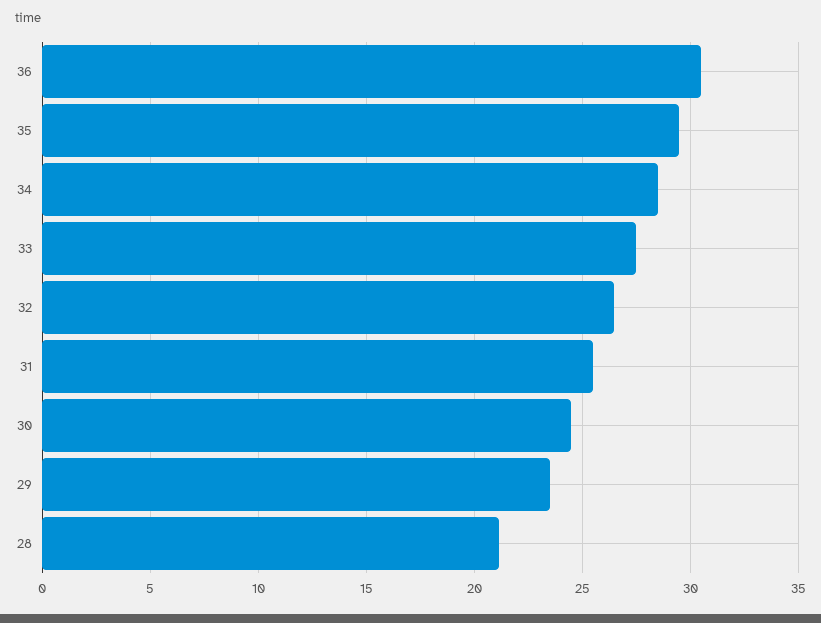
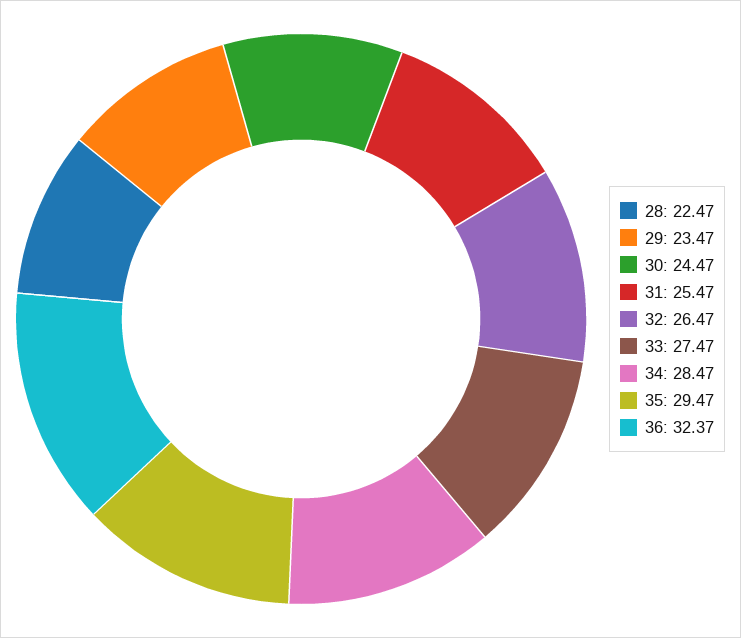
36: 30.5 -> 32.37
28: 21 -> 22.47

